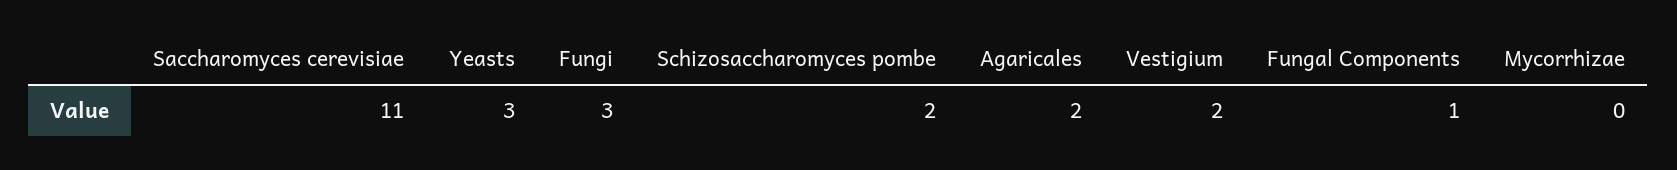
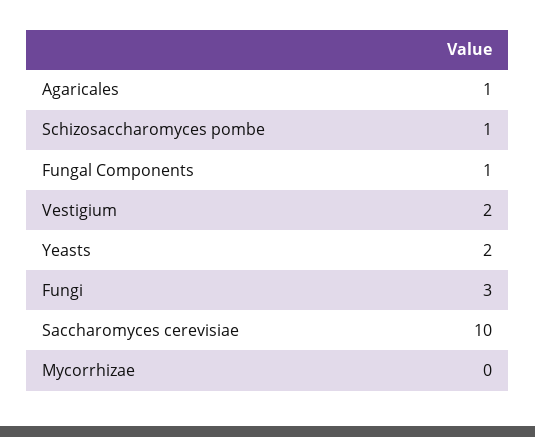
Saccharomyces cerevisiae: 11 -> 10
Yeasts: 3 -> 2
Schizosaccharomyces pombe: 2 -> 1
Agaricales: 2 -> 1

